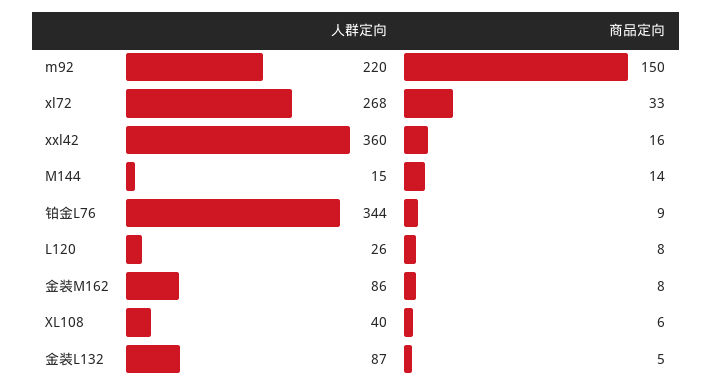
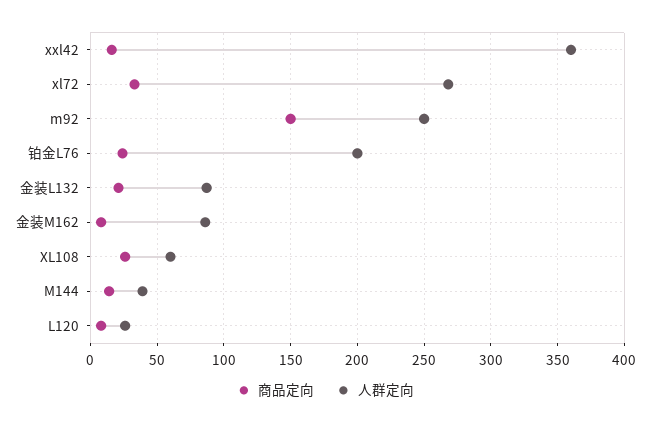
人群定向, m92: 220 -> 250
人群定向, M144: 15 -> 40
人群定向, 铂金L76: 344 -> 200
商品定向, 铂金L76: 9 -> 25
人群定向, XL108: 40 -> 60
商品定向, XL108: 6 -> 25
商品定向, 金装L132: 5 -> 20

